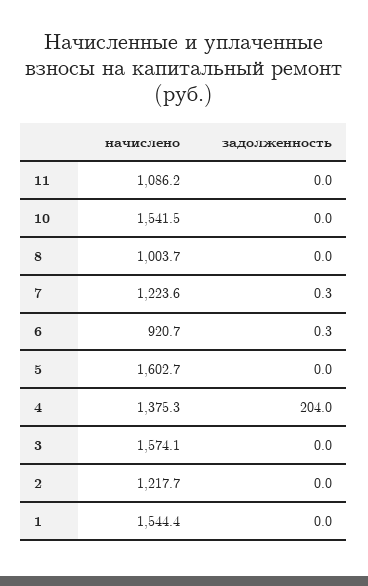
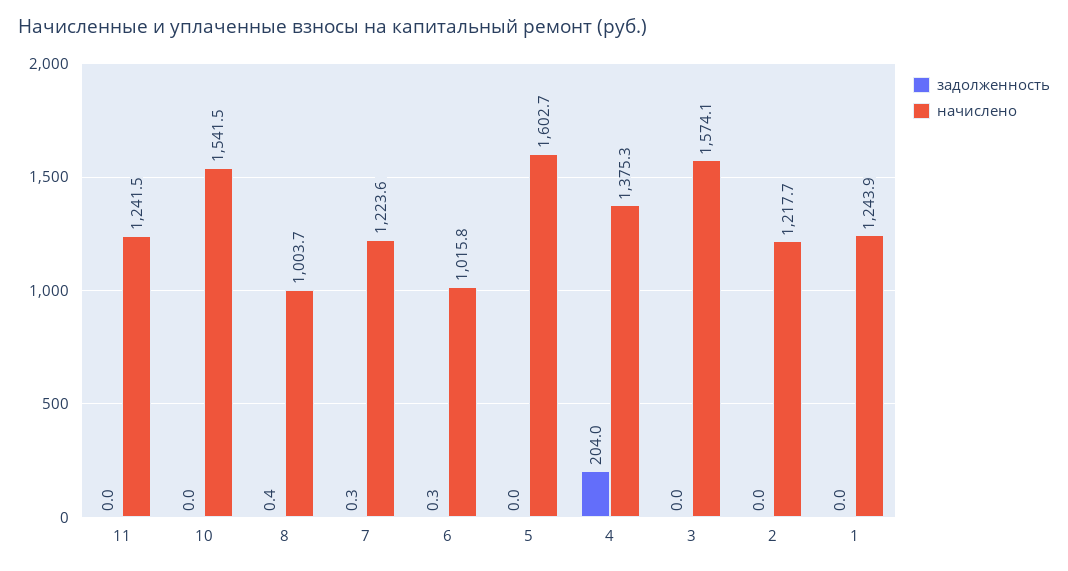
начислено, 11: 1086.2 -> 1241.5
задолженность, 8: 0 -> 0.4
начислено, 6: 920.7 -> 1015.8
начислено, 1: 1544.4 -> 1243.9

